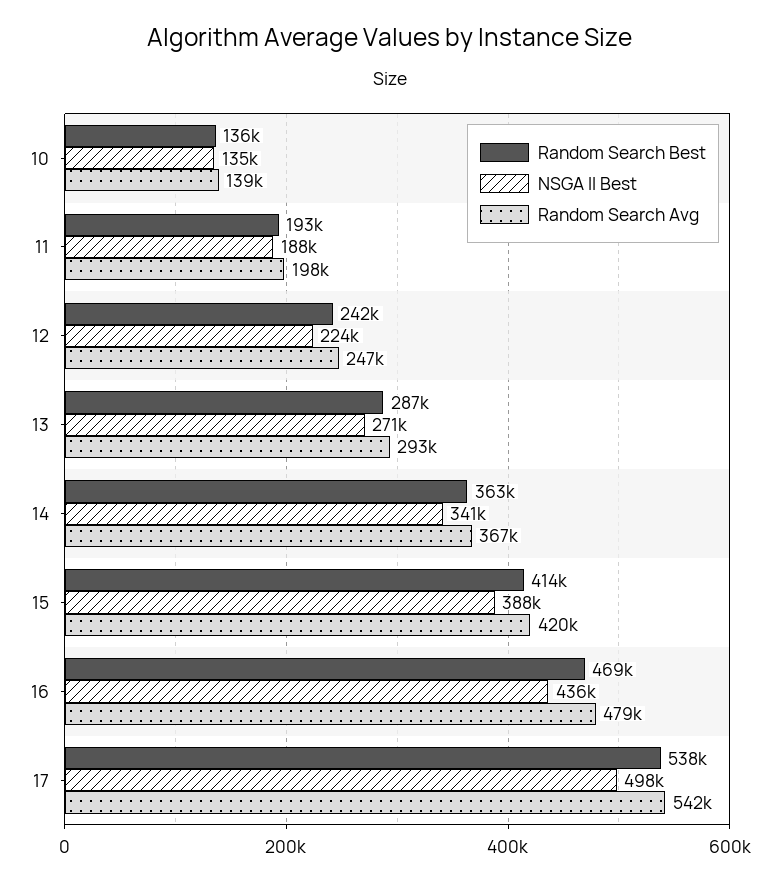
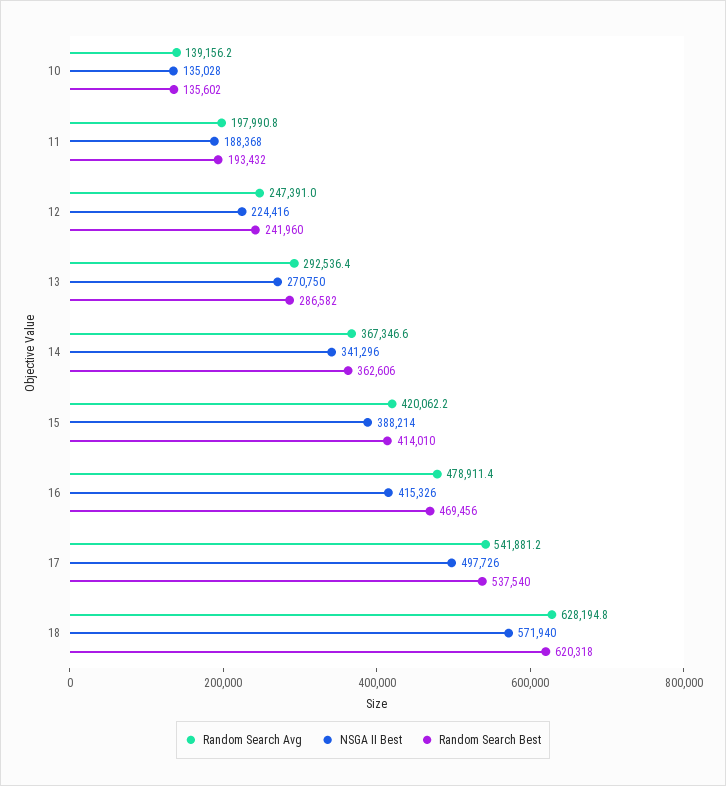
NSGA II Best, 16: 436000 -> 415326
Random Search Avg, 18: none -> 628194.8
NSGA II Best, 18: none -> 571940
Random Search Best, 18: none -> 620318

